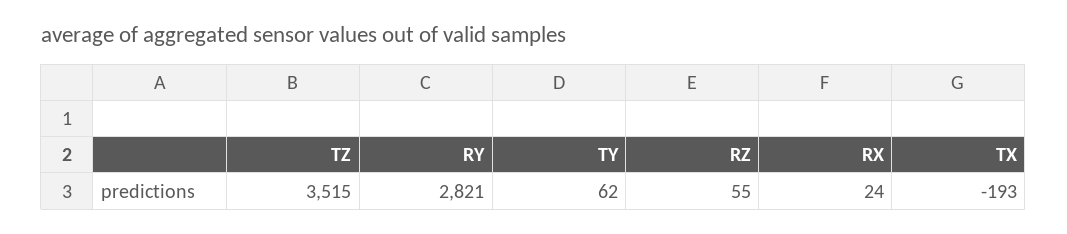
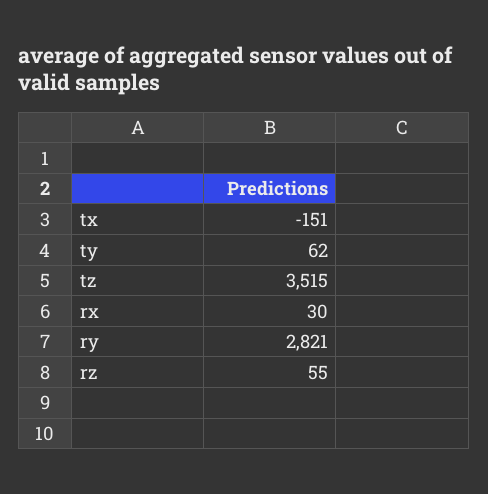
RX: 24 -> 30
TX: -193 -> -151

